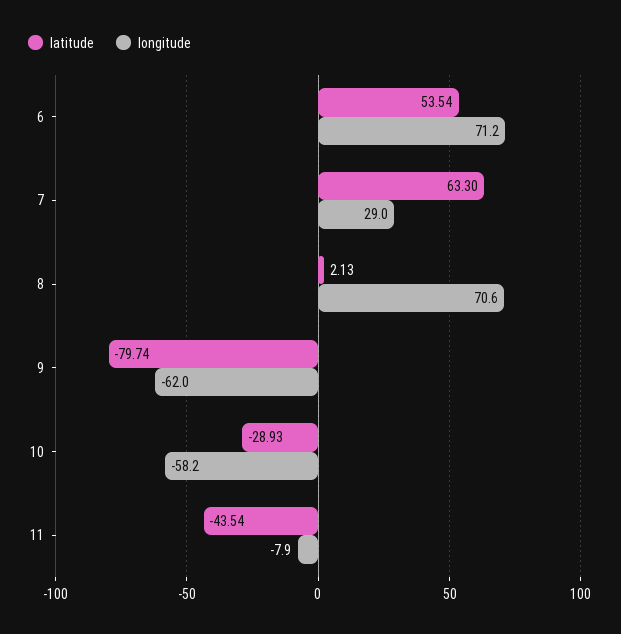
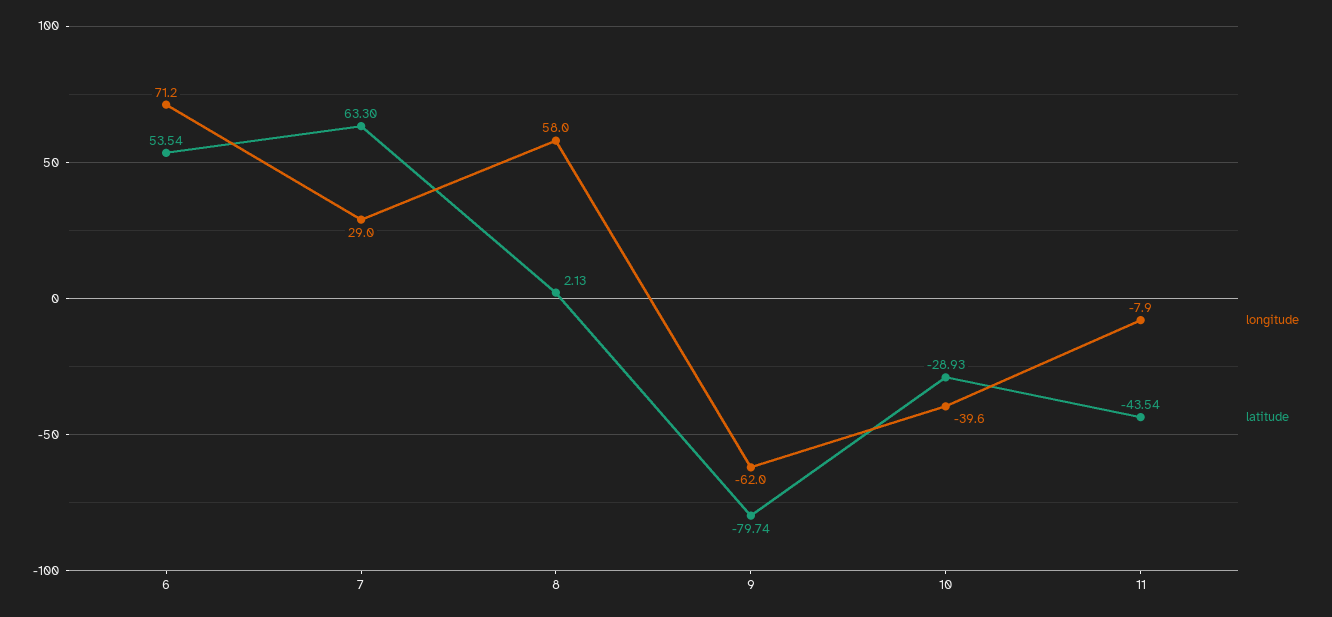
longitude, 8: 70.6 -> 58
longitude, 10: -58.2 -> -39.6

